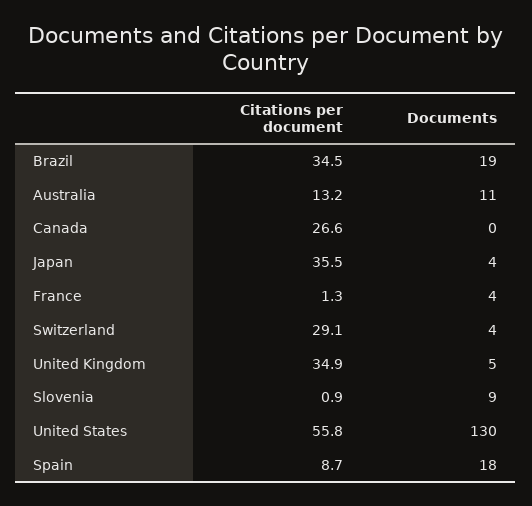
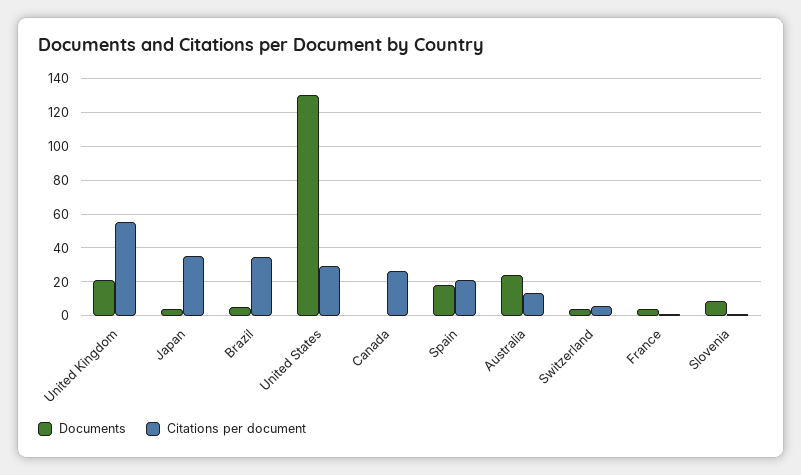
Documents, Brazil: 19 -> 5
Documents, Australia: 11 -> 25
Citations per document, Switzerland: 29.1 -> 5
Citations per document, United Kingdom: 34.9 -> 55
Documents, United Kingdom: 5 -> 20
Citations per document, United States: 55.8 -> 30
Citations per document, Spain: 8.7 -> 20

